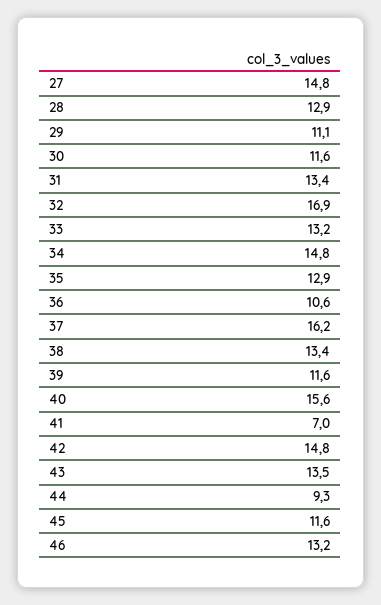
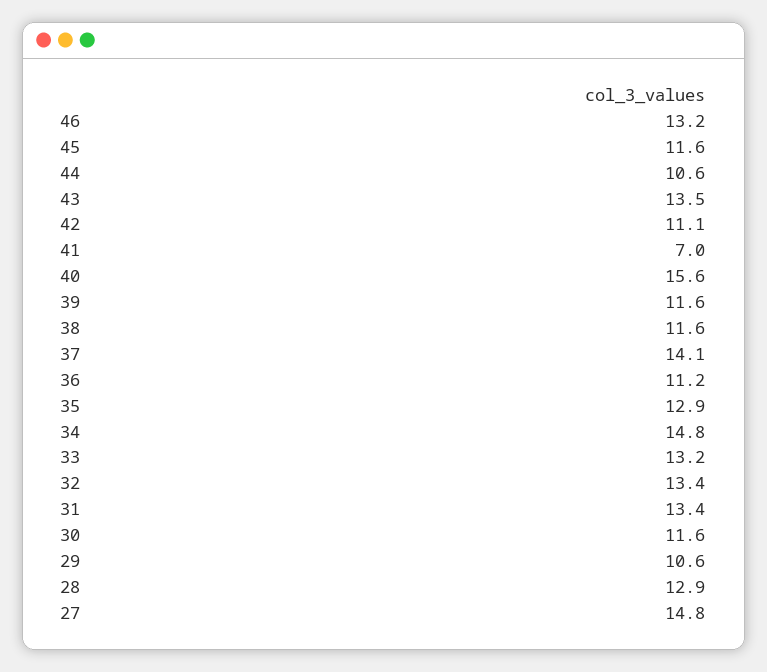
29: 11.1 -> 10.6
32: 16.9 -> 13.4
36: 10.6 -> 11.2
37: 16.2 -> 14.1
38: 13.4 -> 11.6
42: 14.8 -> 11.1
44: 9.3 -> 10.6

